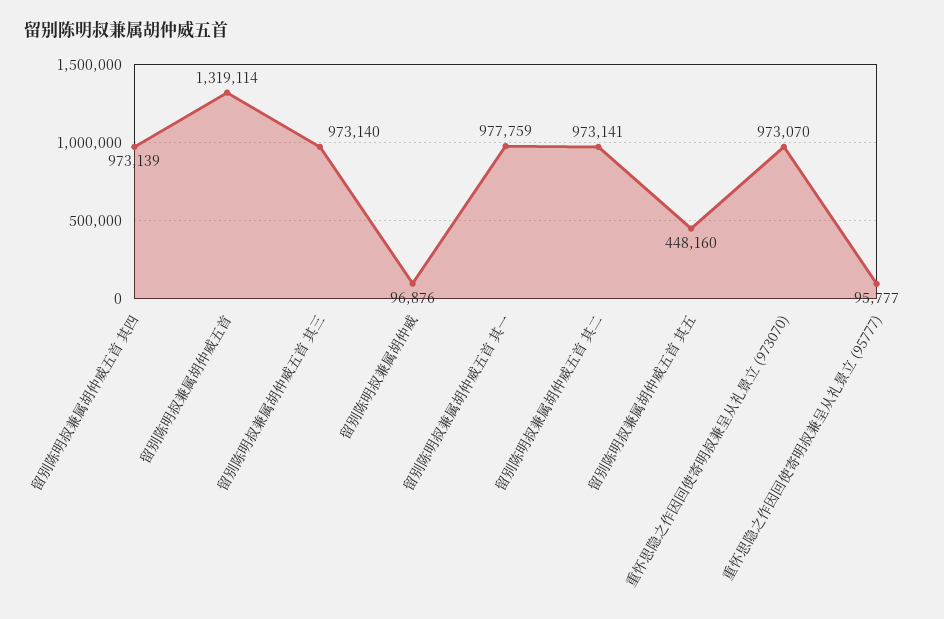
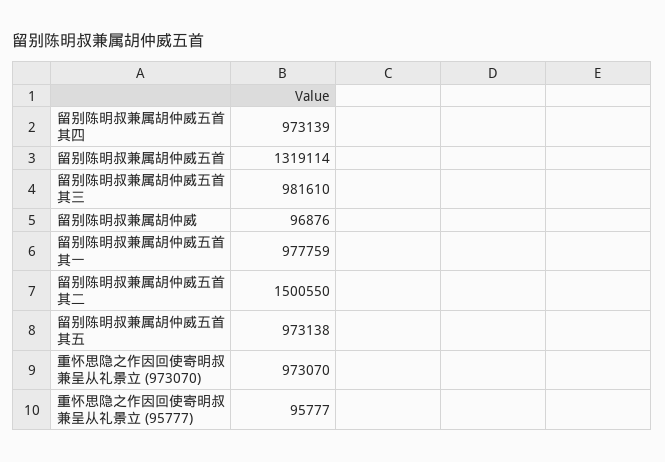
留别陈明叔兼属胡仲威五首 其三: 973140 -> 981610
留别陈明叔兼属胡仲威五首 其二: 973141 -> 1500550
留别陈明叔兼属胡仲威五首 其五: 448160 -> 973138

